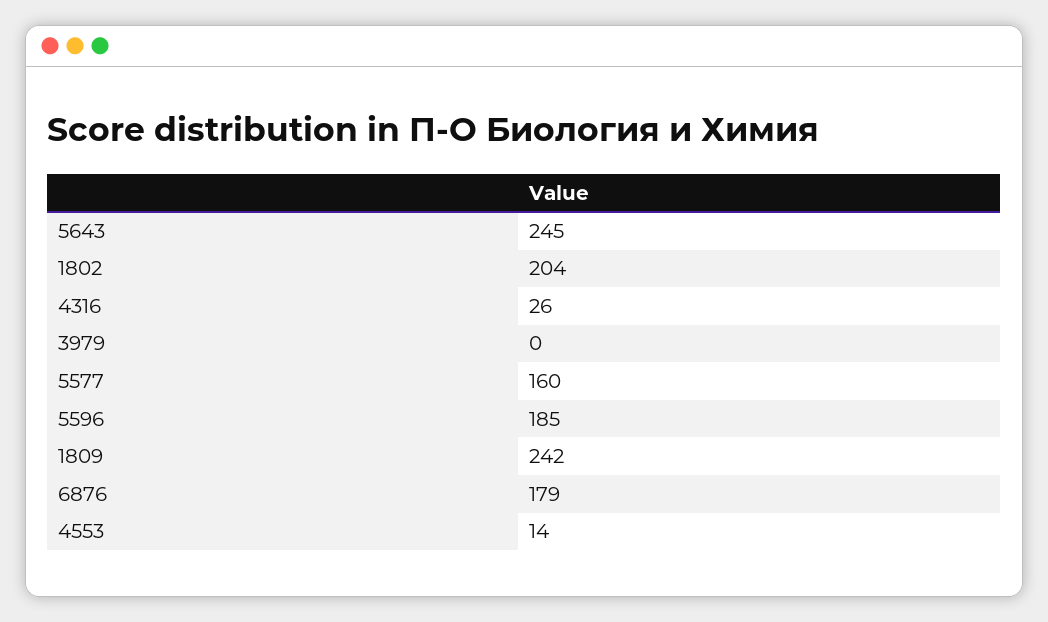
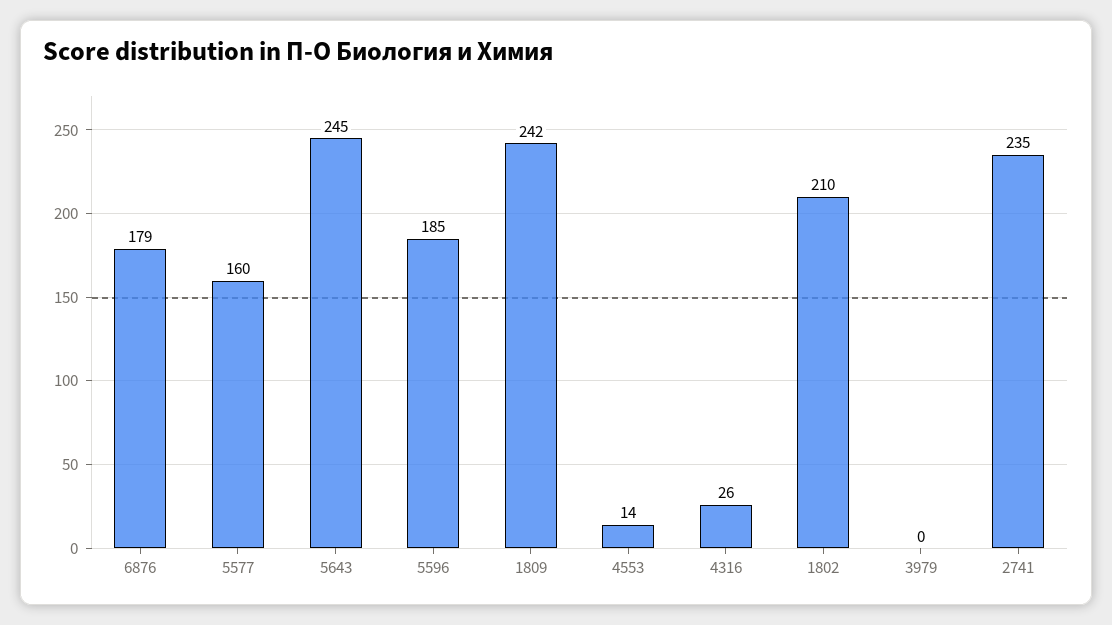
1802: 204 -> 210
2741: none -> 235

